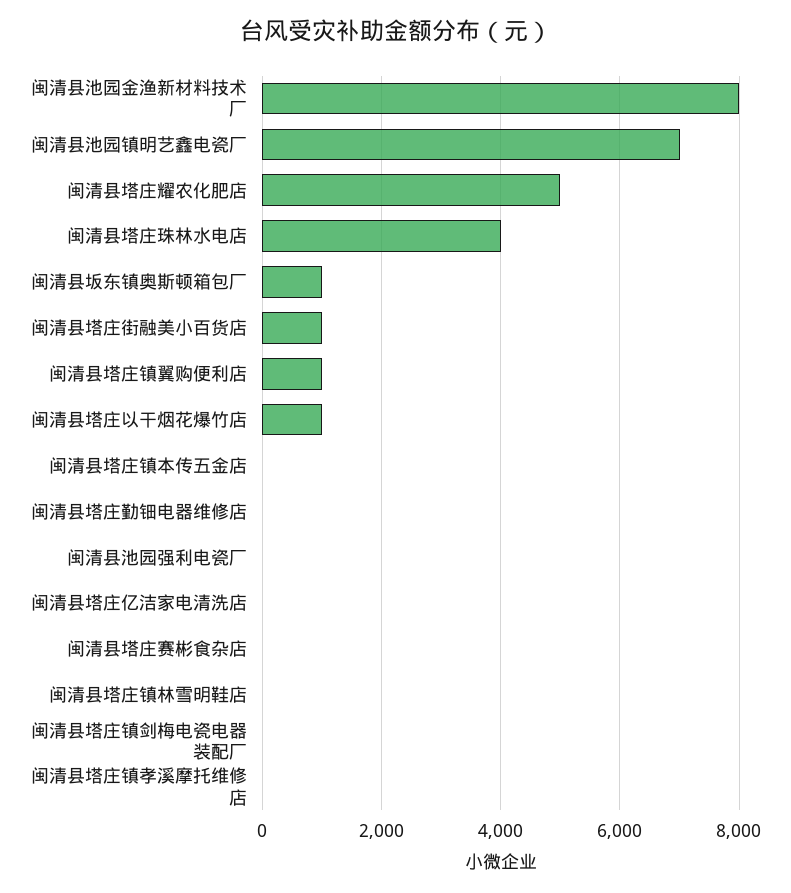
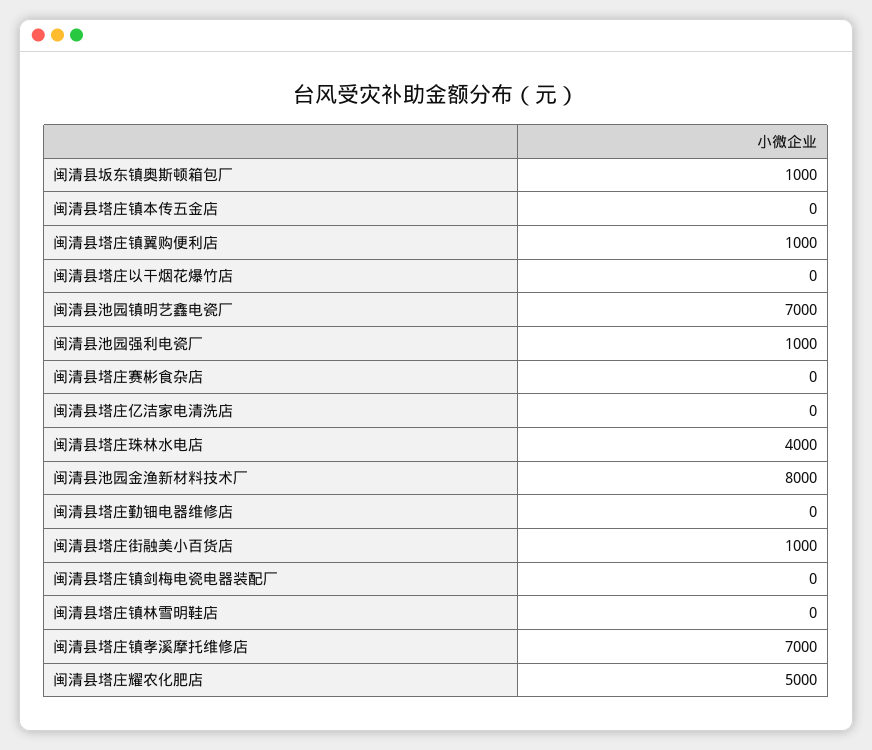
闽清县塔庄以干烟花爆竹店: 1000 -> 0
闽清县池园强利电瓷厂: 0 -> 1000
闽清县塔庄镇孝溪摩托维修店: 0 -> 7000

